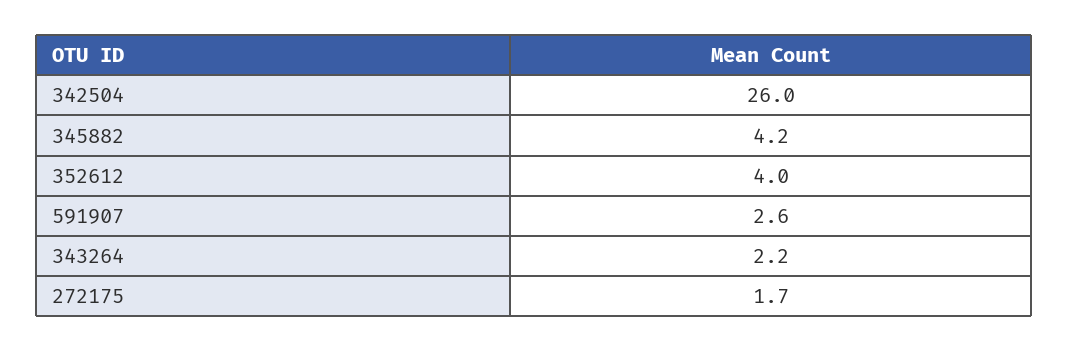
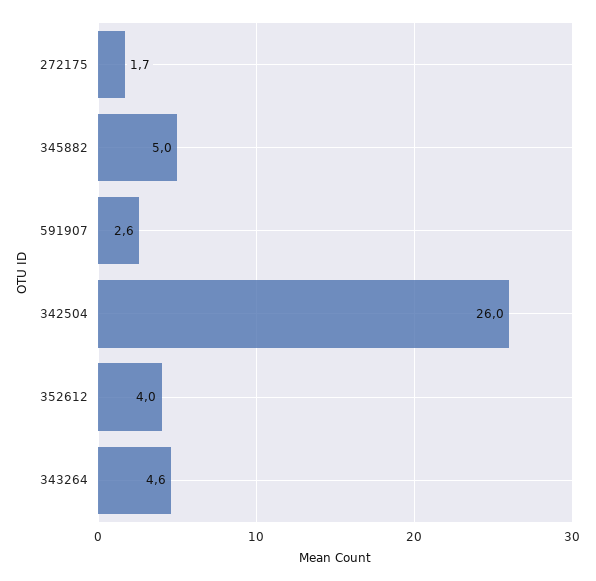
345882: 4.2 -> 5
343264: 2.2 -> 4.6

